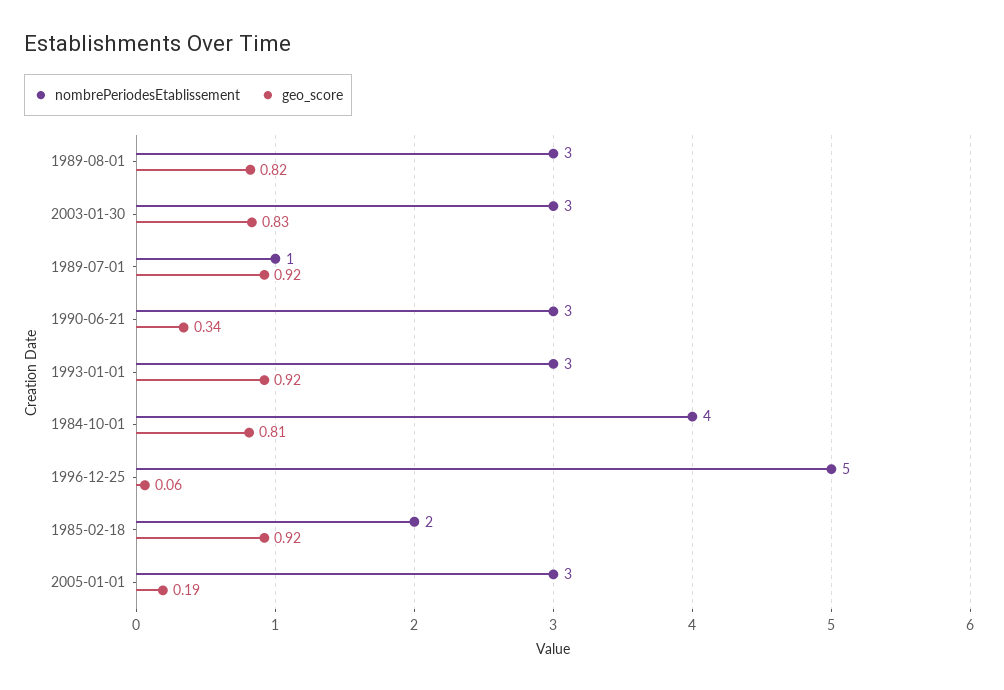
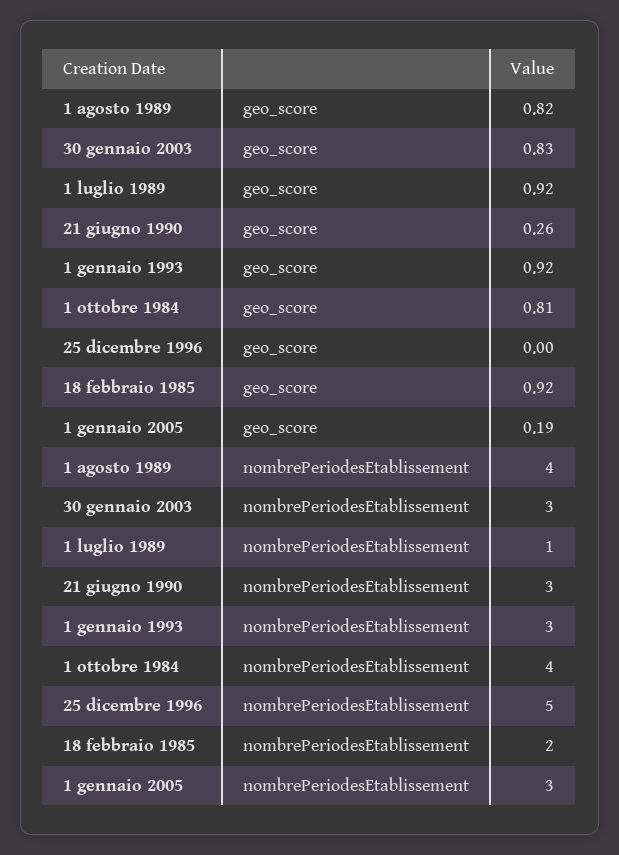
nombrePeriodesEtablissement, 1989-08-01: 3 -> 4
geo_score, 1990-06-21: 0.34 -> 0.26
geo_score, 1996-12-25: 0.06 -> 0

